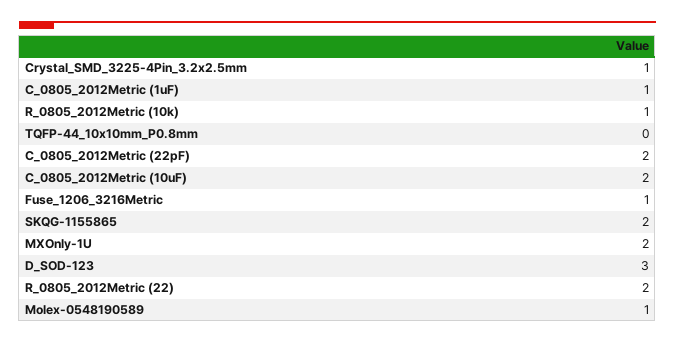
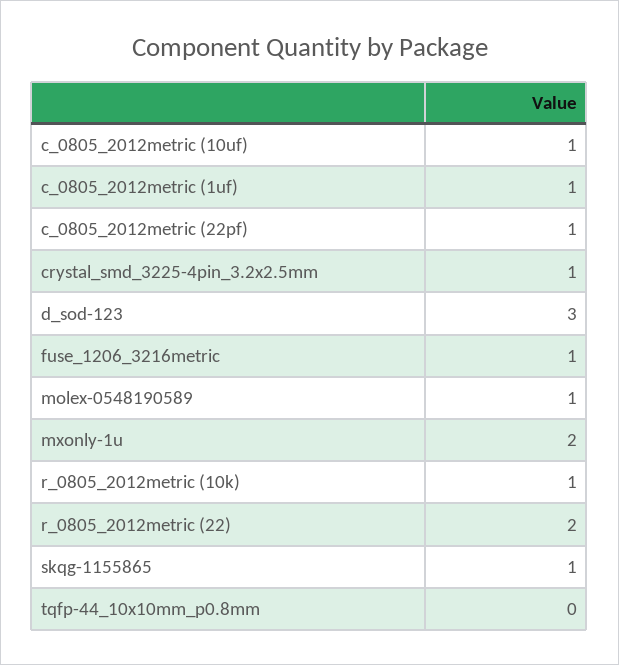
C_0805_2012Metric (22pF): 2 -> 1
C_0805_2012Metric (10uF): 2 -> 1
SKQG-1155865: 2 -> 1

